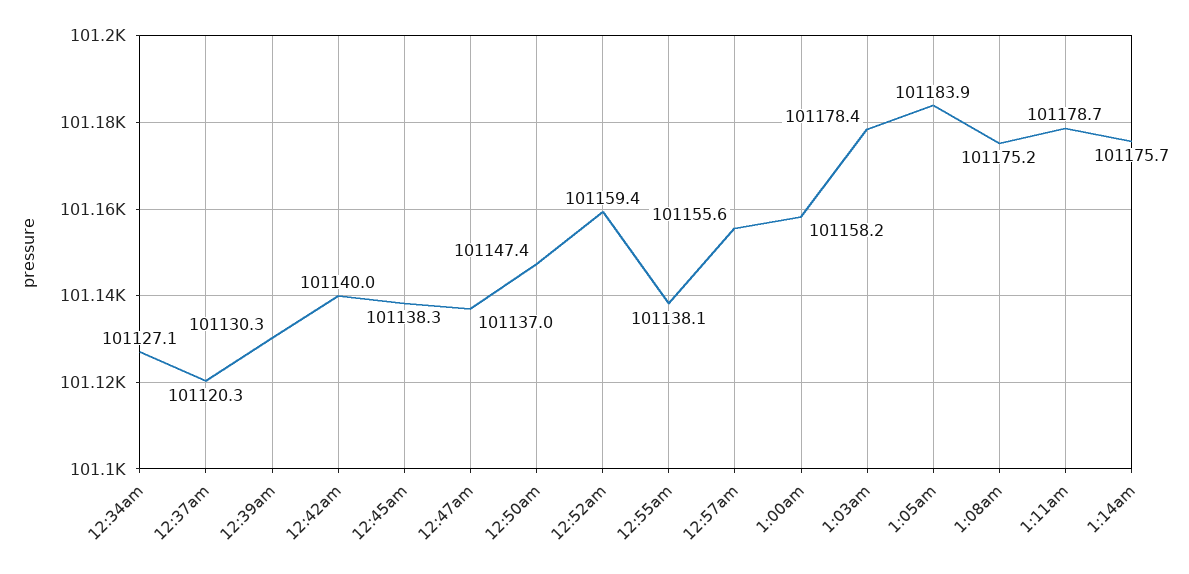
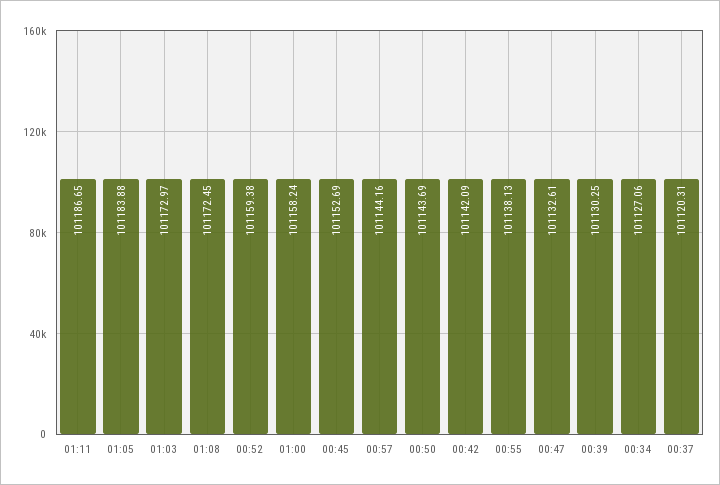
12:42am: 101140 -> 101142.09
12:45am: 101138.3 -> 101152.69
12:47am: 101137 -> 101132.61
12:50am: 101147.4 -> 101143.69
12:57am: 101155.6 -> 101144.16
1:03am: 101178.4 -> 101172.97
1:08am: 101175.2 -> 101172.45
1:11am: 101178.7 -> 101186.65
1:14am: 101175.7 -> none

